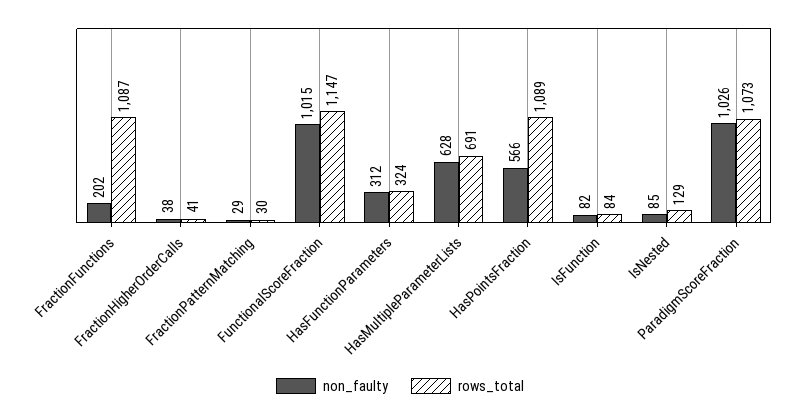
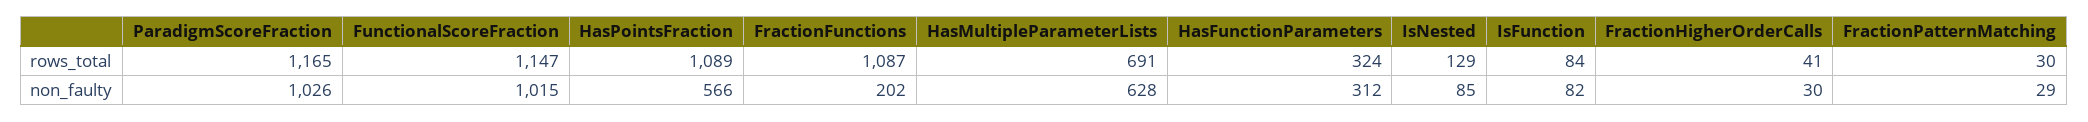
non_faulty, FractionHigherOrderCalls: 38 -> 30
rows_total, ParadigmScoreFraction: 1073 -> 1165

